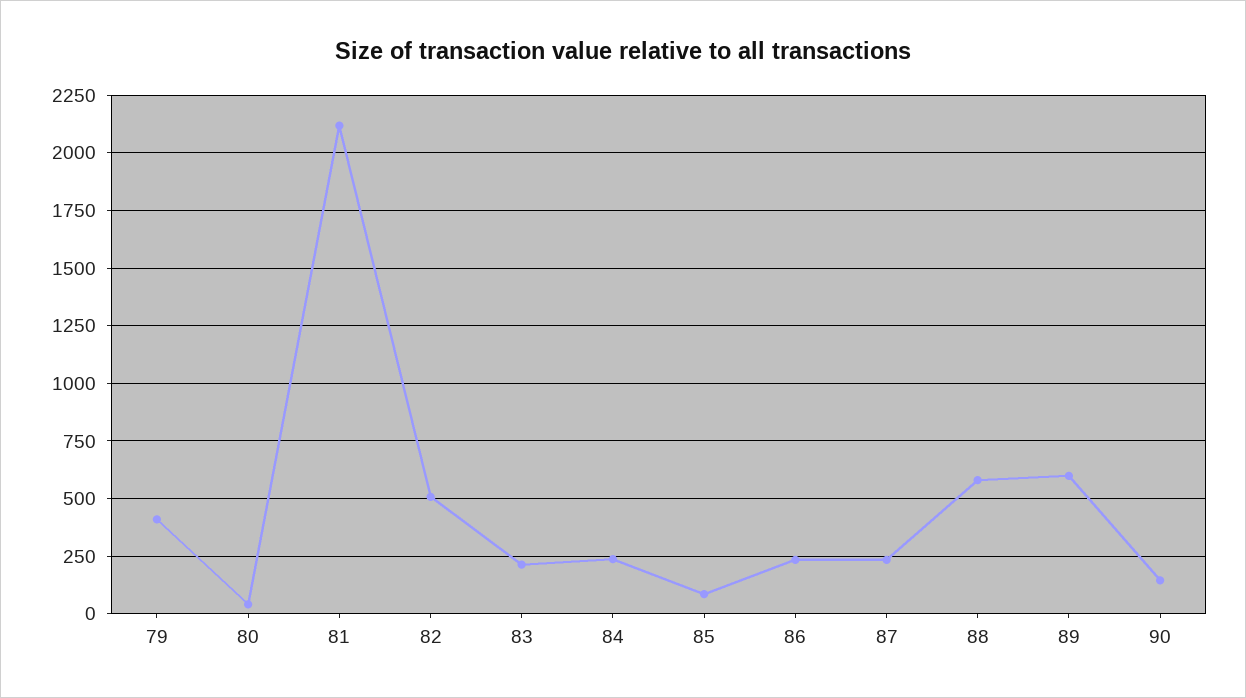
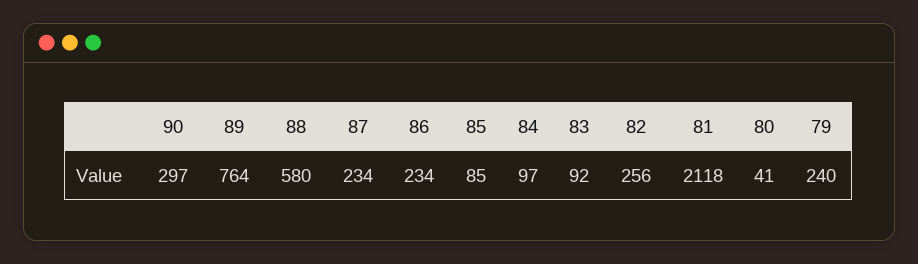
79: 400 -> 240
82: 500 -> 256
83: 200 -> 92
84: 250 -> 97
89: 600 -> 764
90: 150 -> 297

